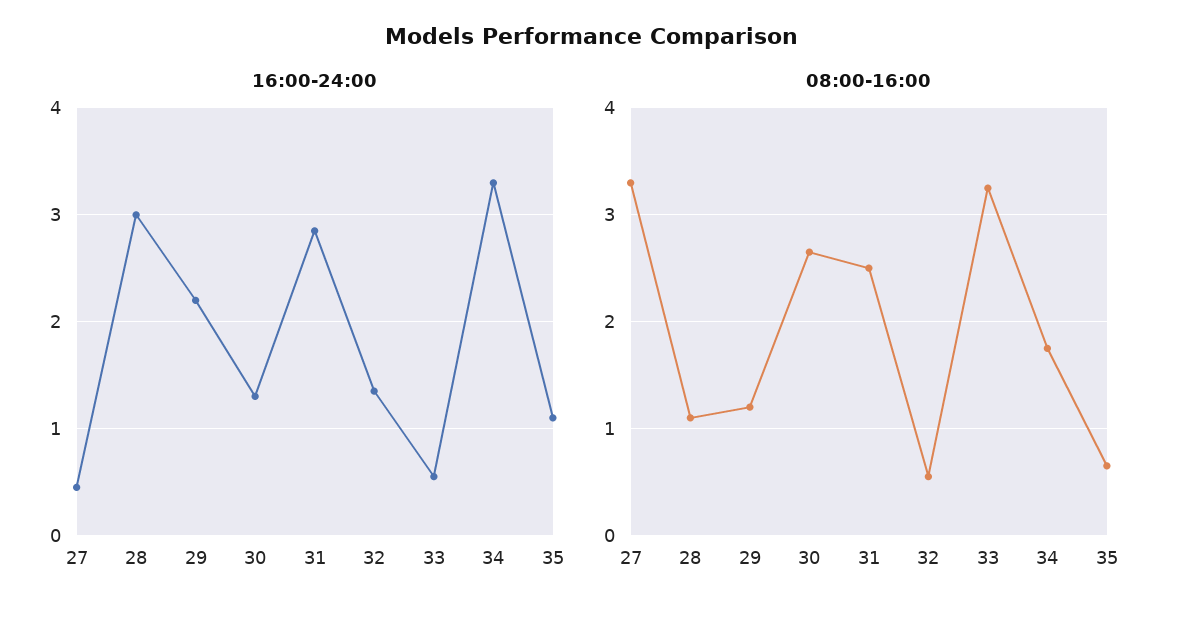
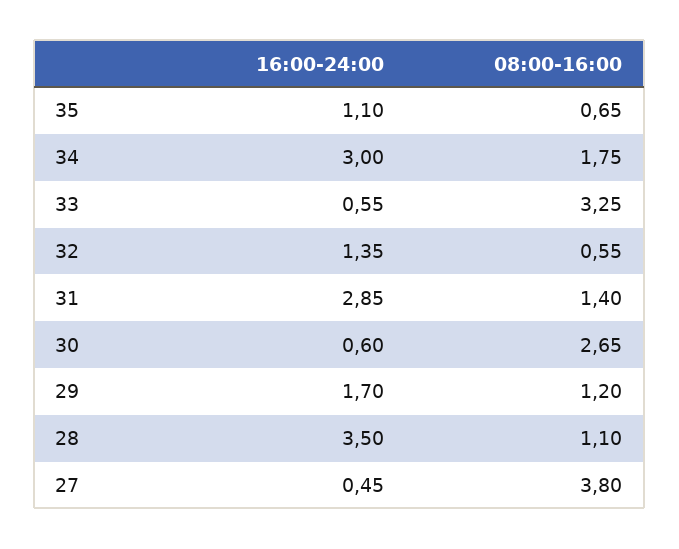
16:00-24:00, 28: 3 -> 3.5
16:00-24:00, 29: 2.2 -> 1.7
16:00-24:00, 30: 1.3 -> 0.6
16:00-24:00, 34: 3.3 -> 3
08:00-16:00, 27: 3.3 -> 3.8
08:00-16:00, 31: 2.5 -> 1.4

